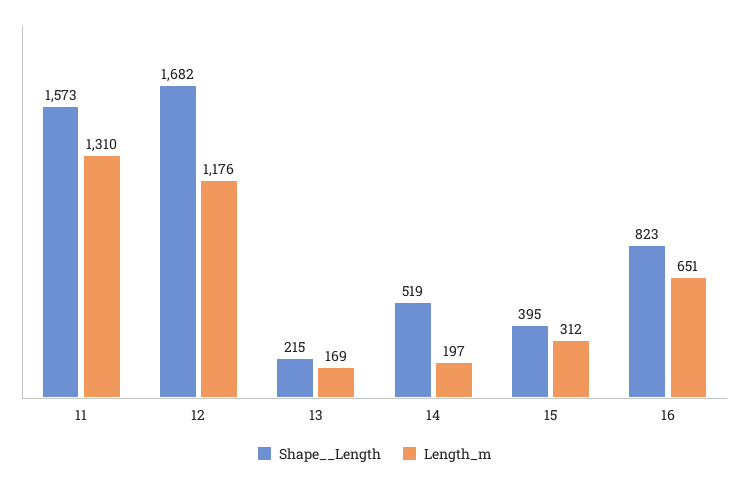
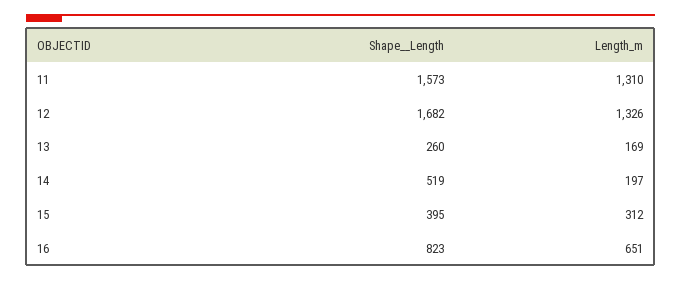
Length_m, 12: 1176 -> 1326
Shape__Length, 13: 215 -> 260

